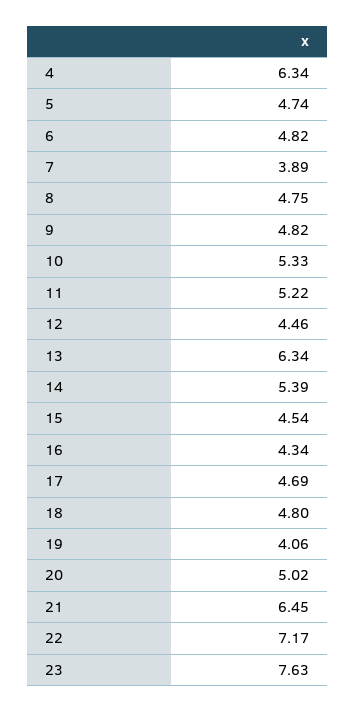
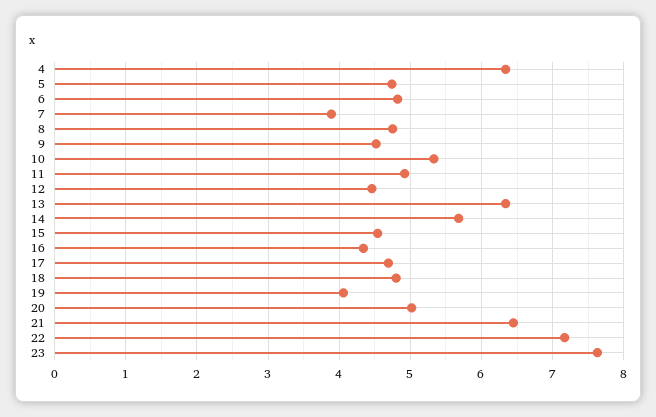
9: 4.82 -> 4.5
11: 5.22 -> 4.9
14: 5.39 -> 5.7

